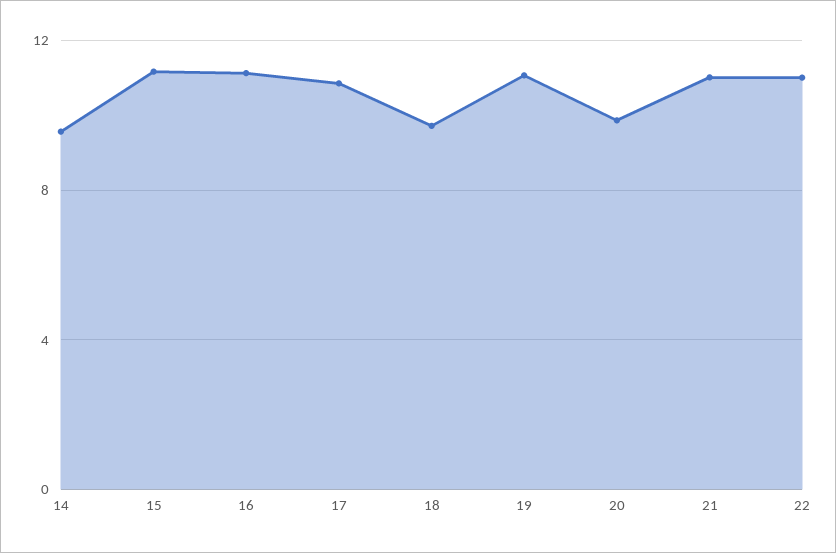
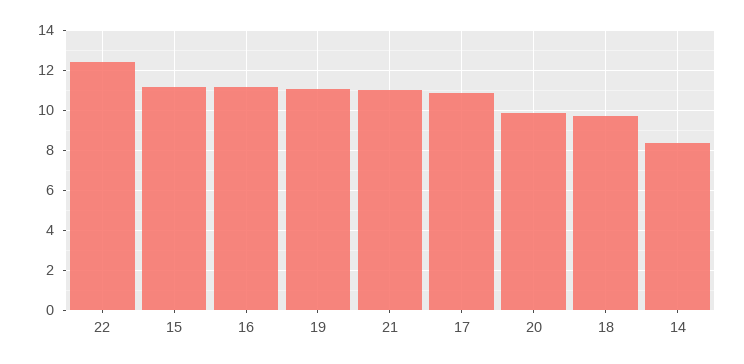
14: 9.5 -> 8.5
22: 11 -> 12.5

